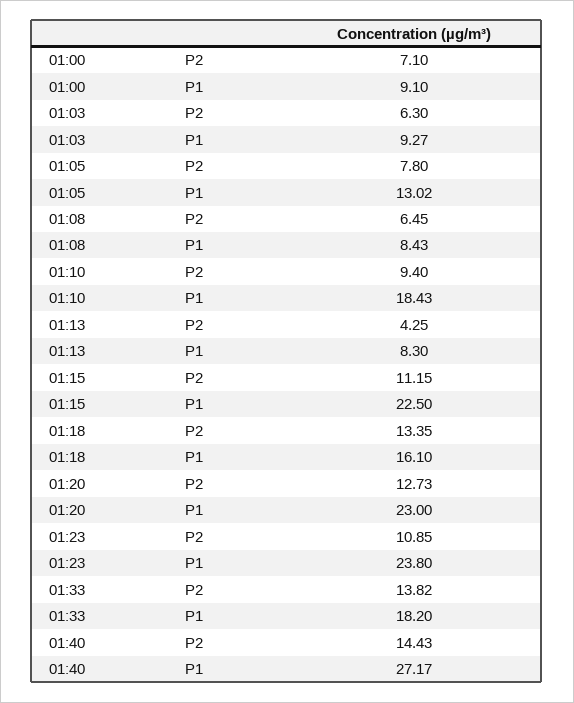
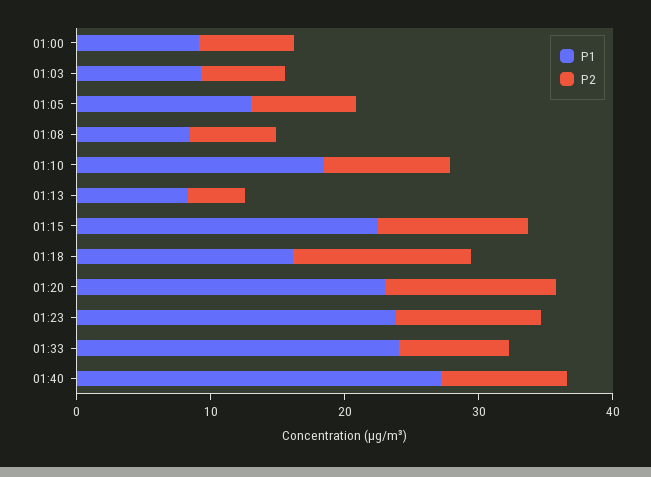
P2, 01:33: 13.82 -> 8
P1, 01:33: 18.2 -> 24
P2, 01:40: 14.43 -> 10

